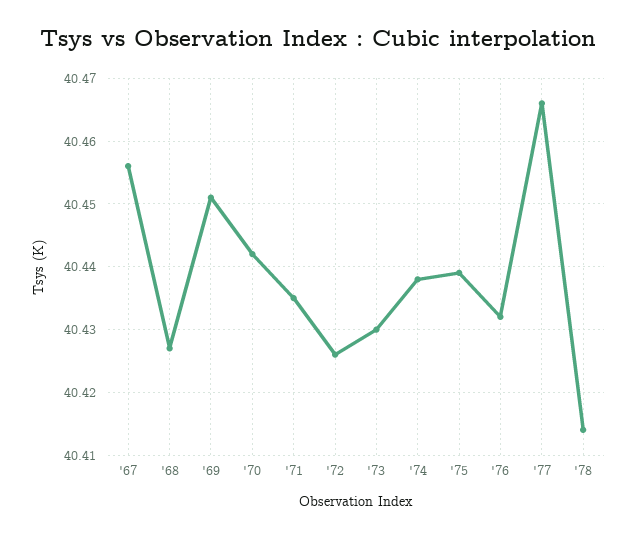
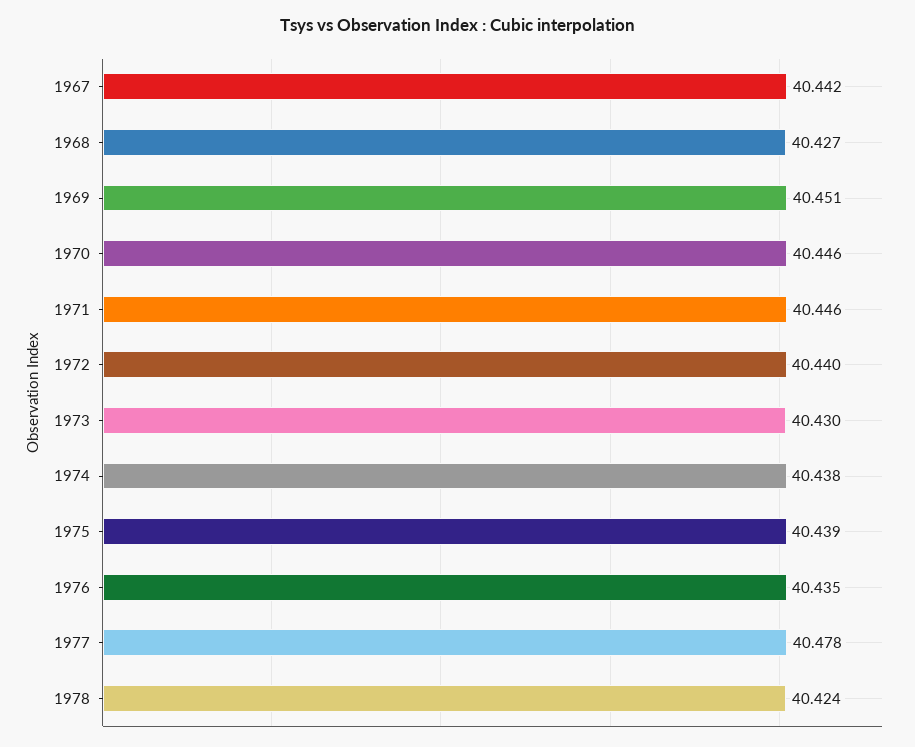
'67: 40.456 -> 40.442
'70: 40.442 -> 40.446
'71: 40.435 -> 40.446
'72: 40.426 -> 40.44
'76: 40.432 -> 40.435
'77: 40.466 -> 40.478
'78: 40.414 -> 40.424

